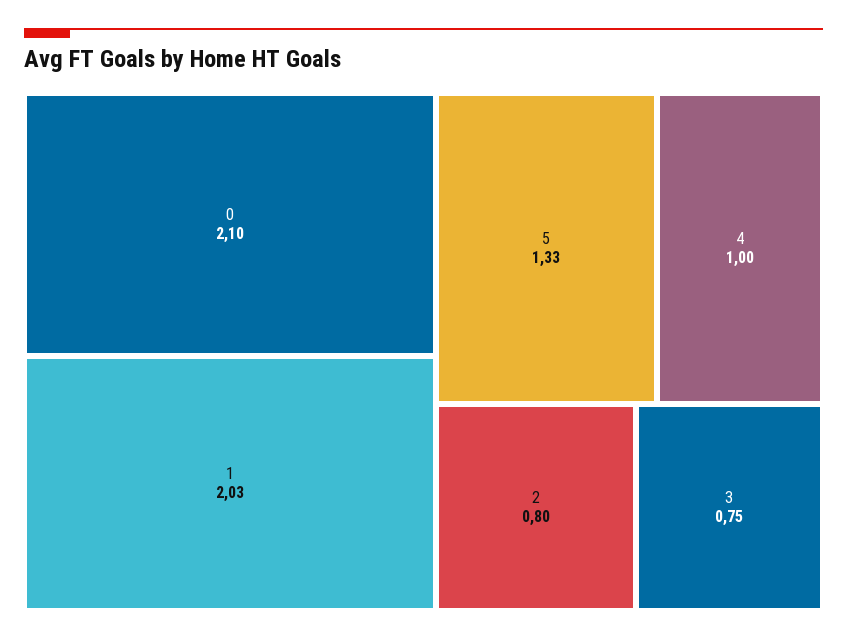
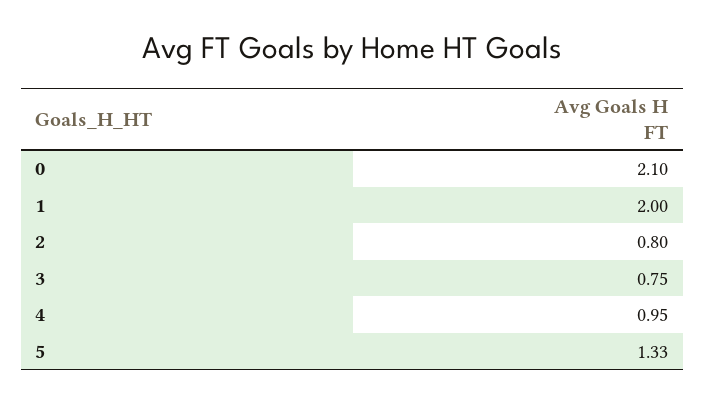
1: 2.03 -> 2
4: 1 -> 0.95

